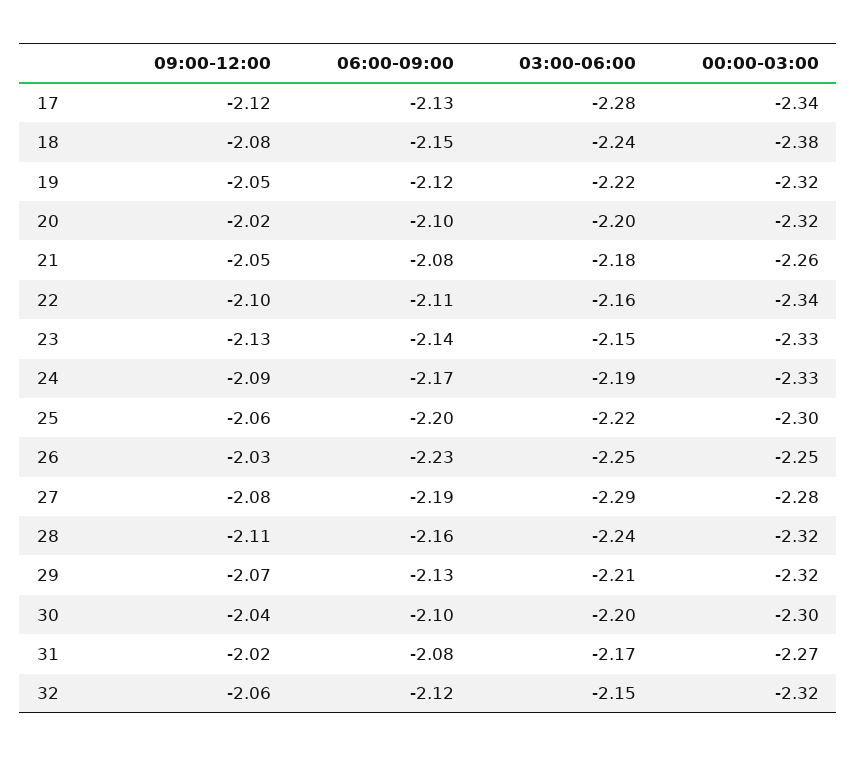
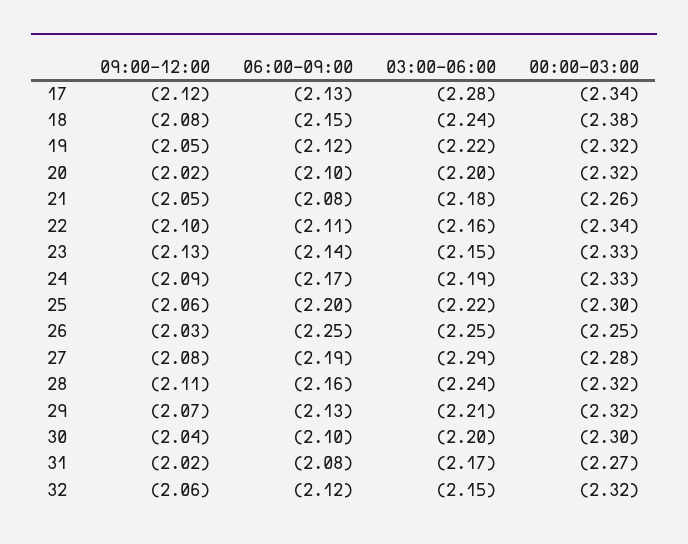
06:00-09:00, 26: -2.23 -> -2.25

